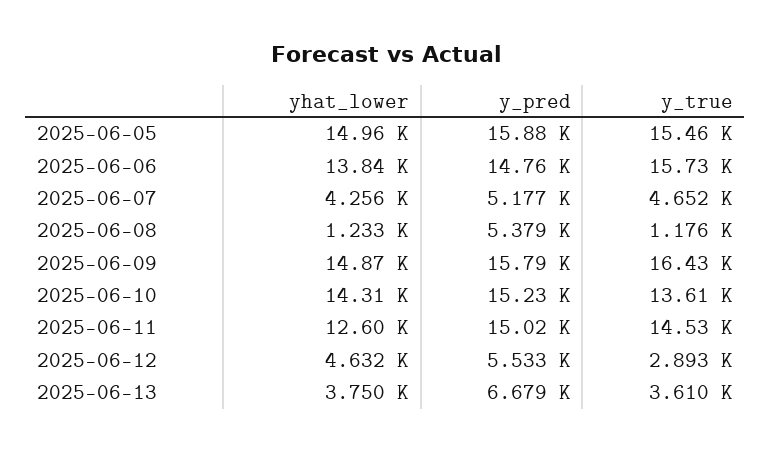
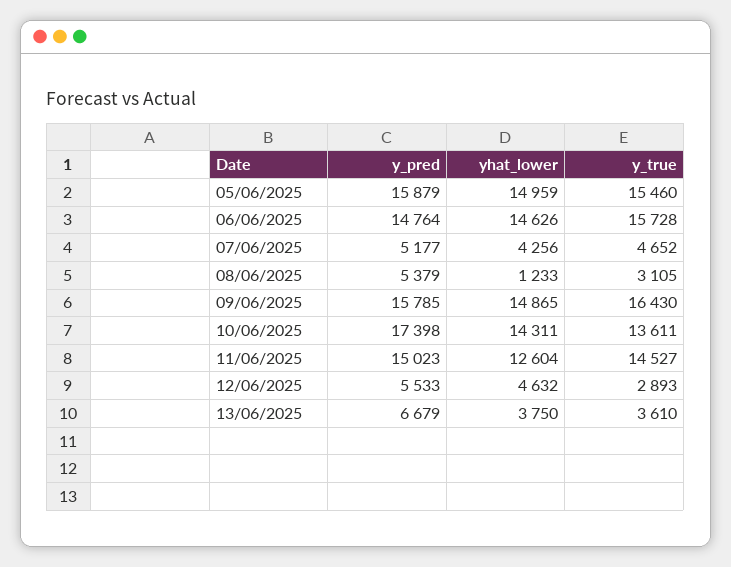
yhat_lower, 2025-06-06: 13840 -> 14626
y_true, 2025-06-08: 1176 -> 3105
y_pred, 2025-06-10: 15230 -> 17398

